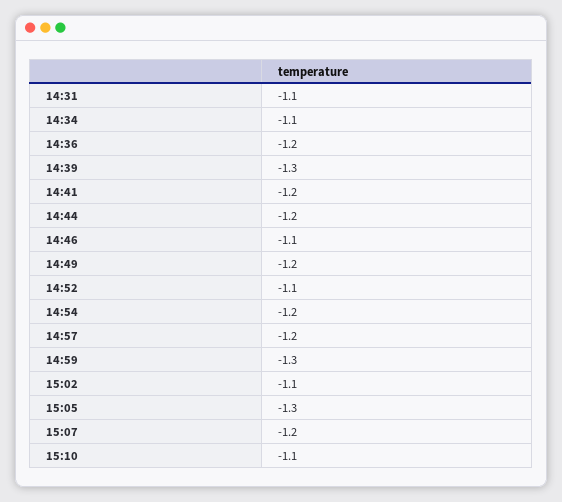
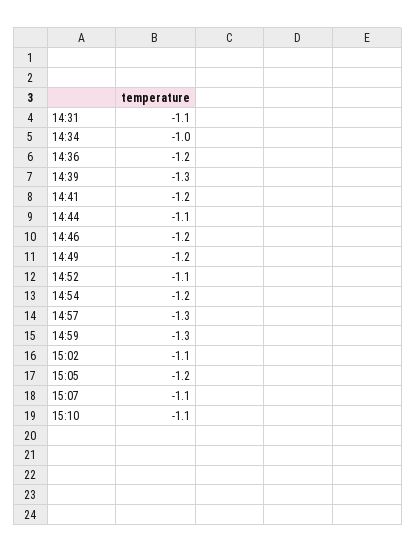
14:34: -1.1 -> -1
14:44: -1.2 -> -1.1
14:46: -1.1 -> -1.2
14:57: -1.2 -> -1.3
15:05: -1.3 -> -1.2
15:07: -1.2 -> -1.1

